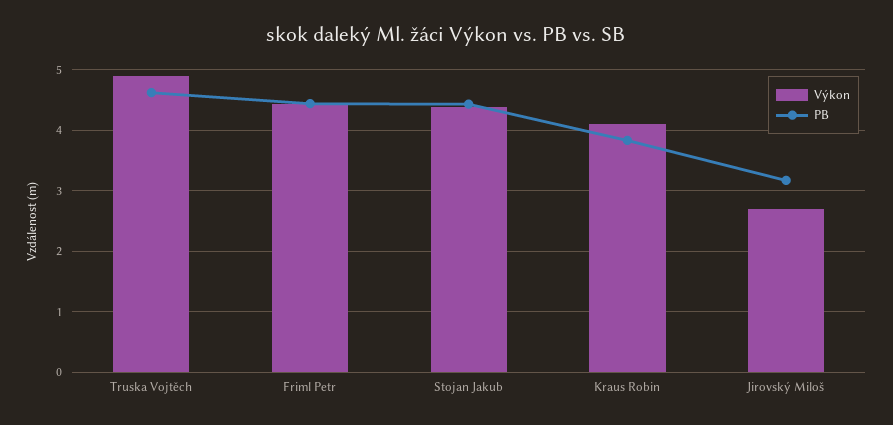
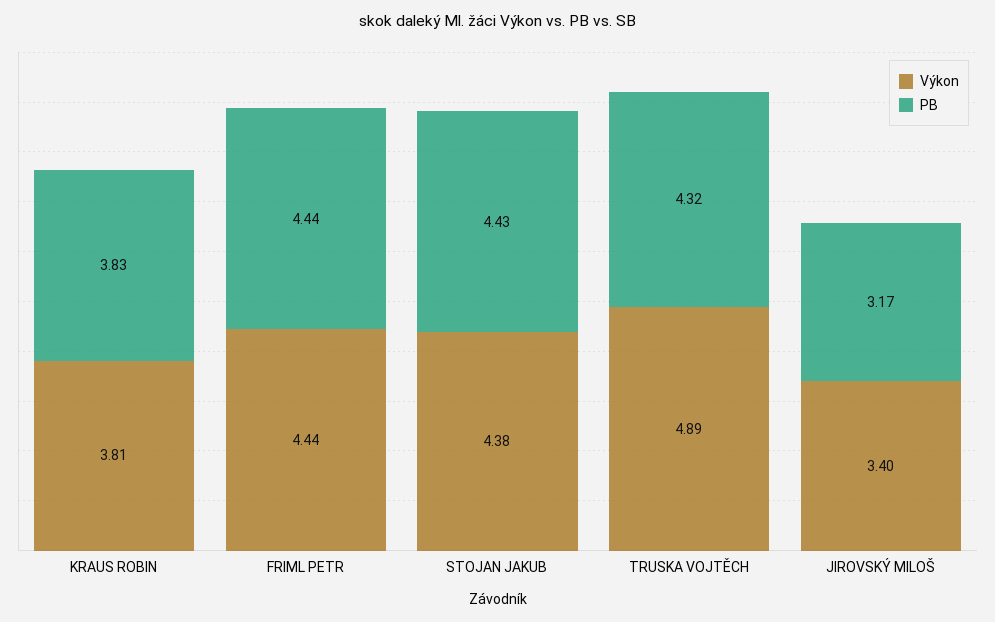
PB, Truska Vojtěch: 4.6 -> 4.32
Výkon, Kraus Robin: 4.1 -> 3.81
Výkon, Jirovský Miloš: 2.7 -> 3.4

